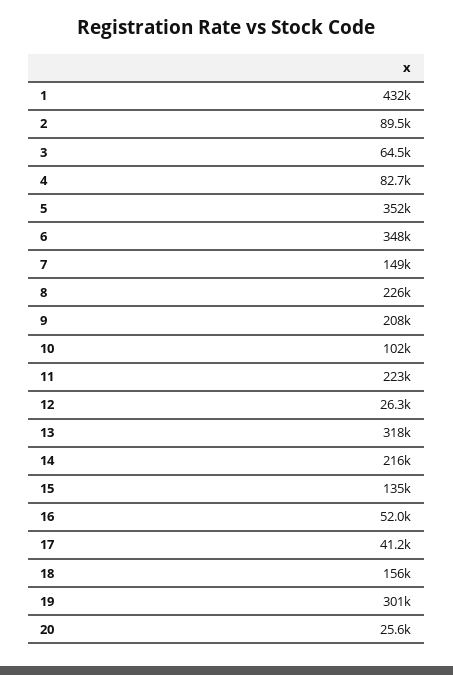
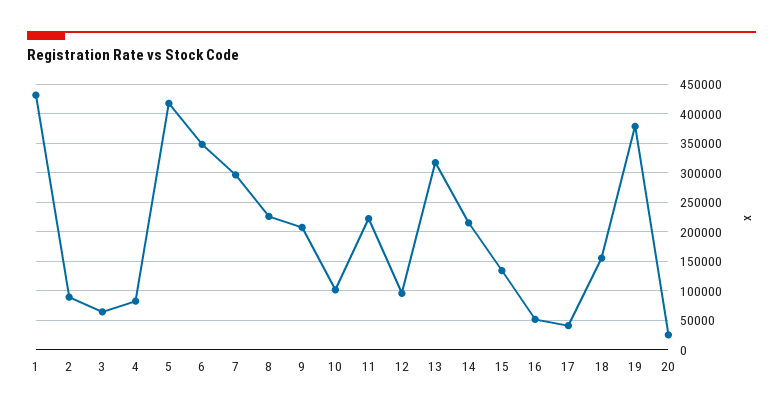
5: 352000 -> 425000
7: 149000 -> 300000
12: 26300 -> 100000
19: 301000 -> 375000

